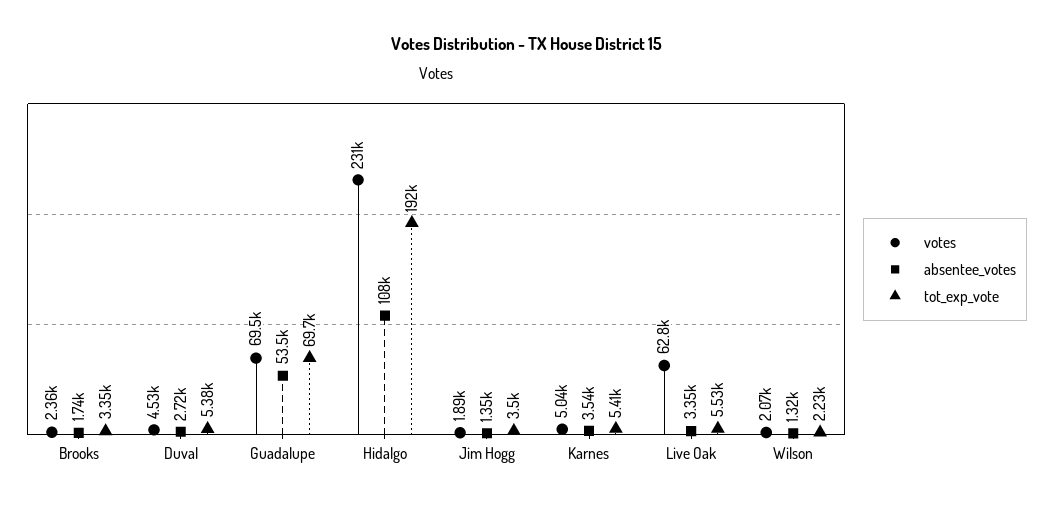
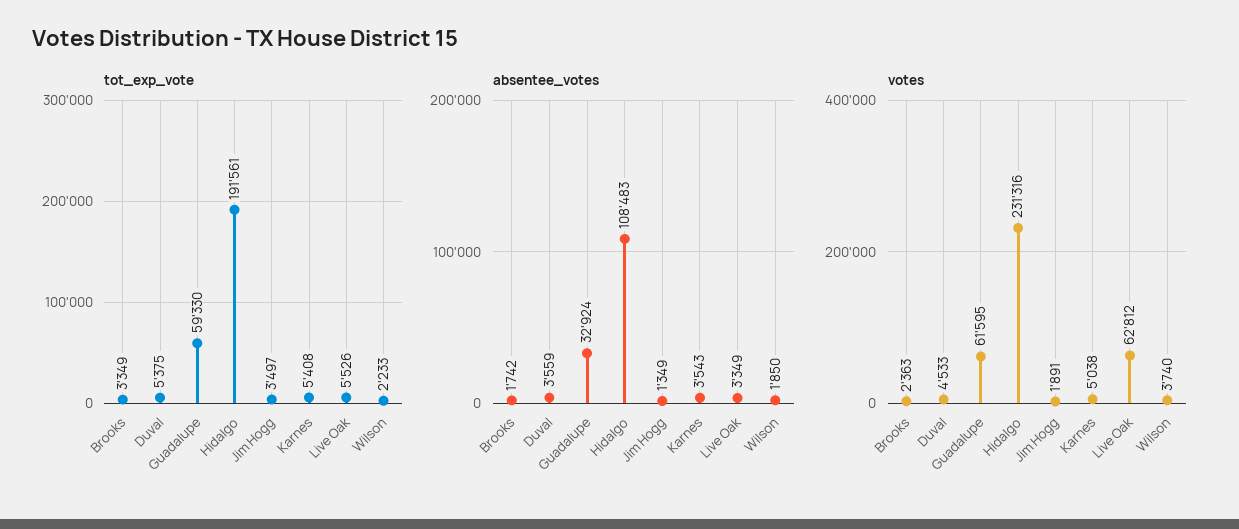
absentee_votes, Duval: 2720 -> 3559
votes, Guadalupe: 69500 -> 61595
absentee_votes, Guadalupe: 53500 -> 32924
tot_exp_vote, Guadalupe: 69700 -> 59330
votes, Wilson: 2070 -> 3740
absentee_votes, Wilson: 1320 -> 1850

